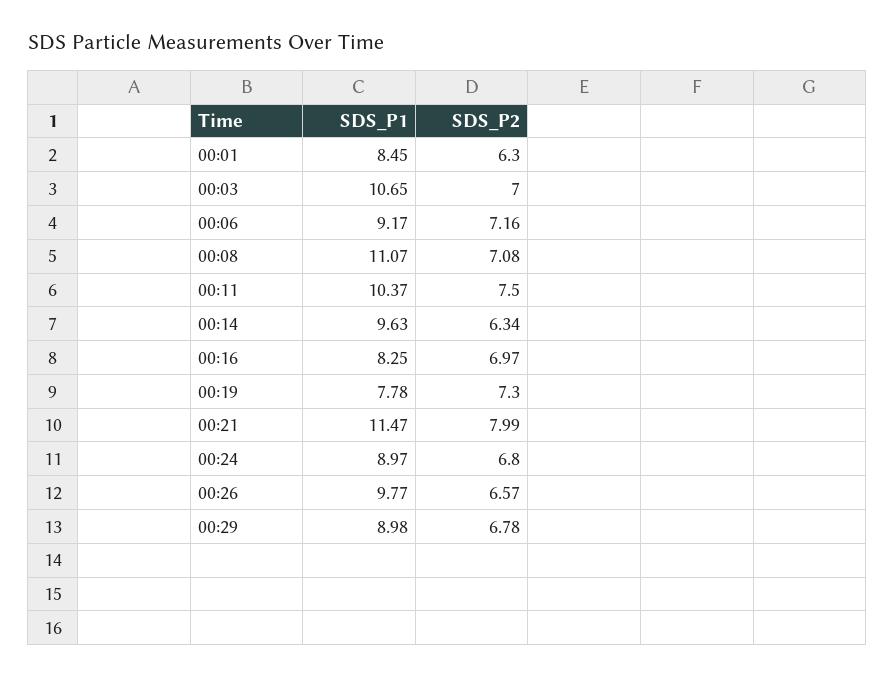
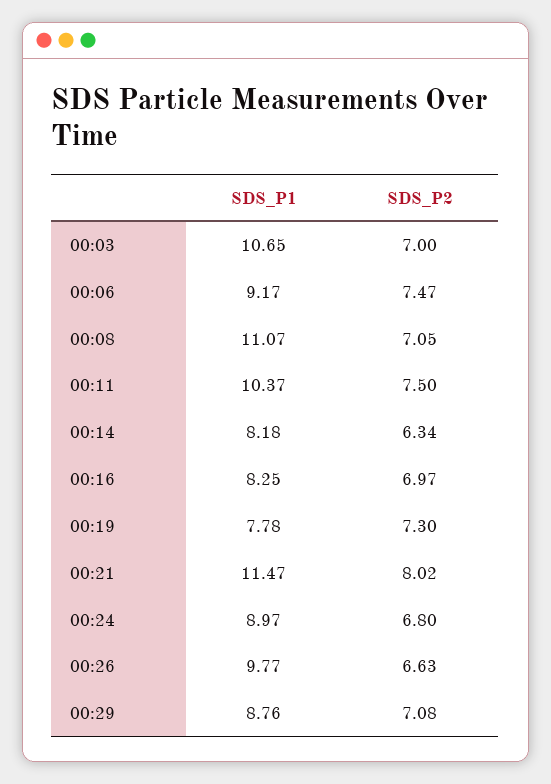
SDS_P1, 00:01: 8.45 -> none
SDS_P2, 00:01: 6.3 -> none
SDS_P2, 00:06: 7.16 -> 7.47
SDS_P2, 00:08: 7.08 -> 7.05
SDS_P1, 00:14: 9.63 -> 8.18
SDS_P2, 00:21: 7.99 -> 8.02
SDS_P2, 00:26: 6.57 -> 6.63
SDS_P1, 00:29: 8.98 -> 8.76
SDS_P2, 00:29: 6.78 -> 7.08

